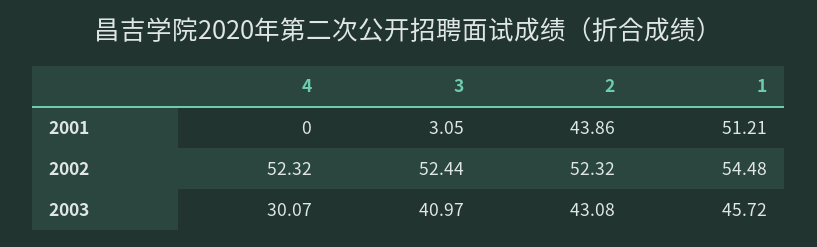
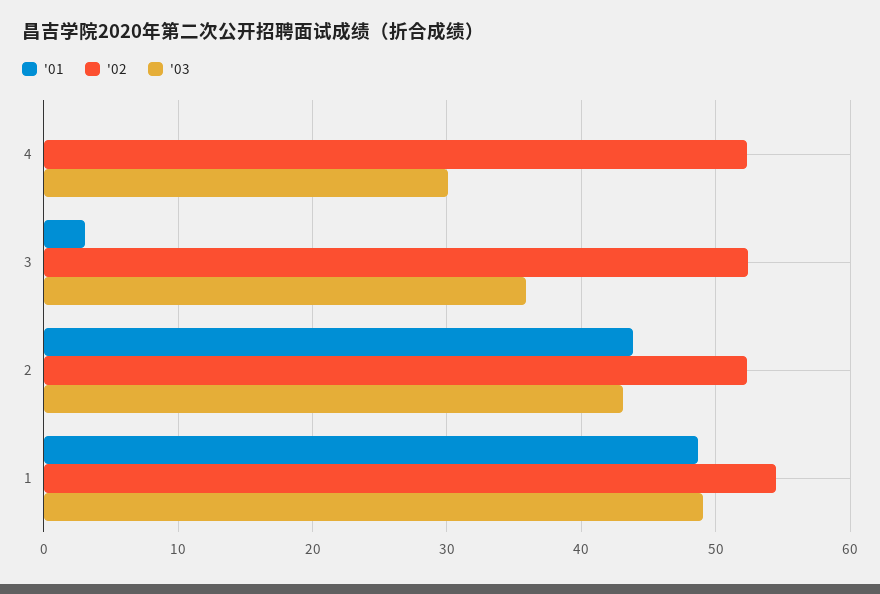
2001, 1: 51.21 -> 49
2003, 3: 40.97 -> 36
2003, 1: 45.72 -> 49

